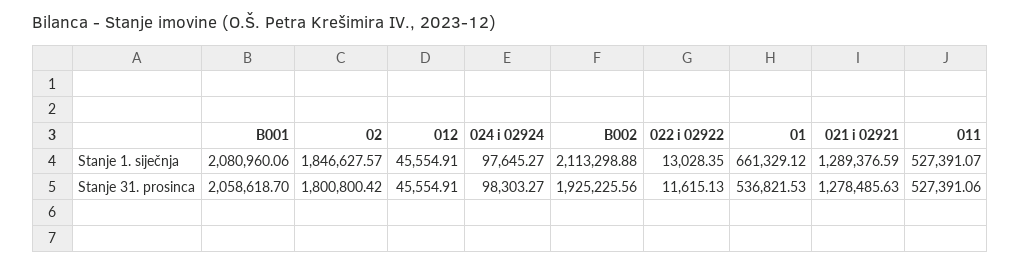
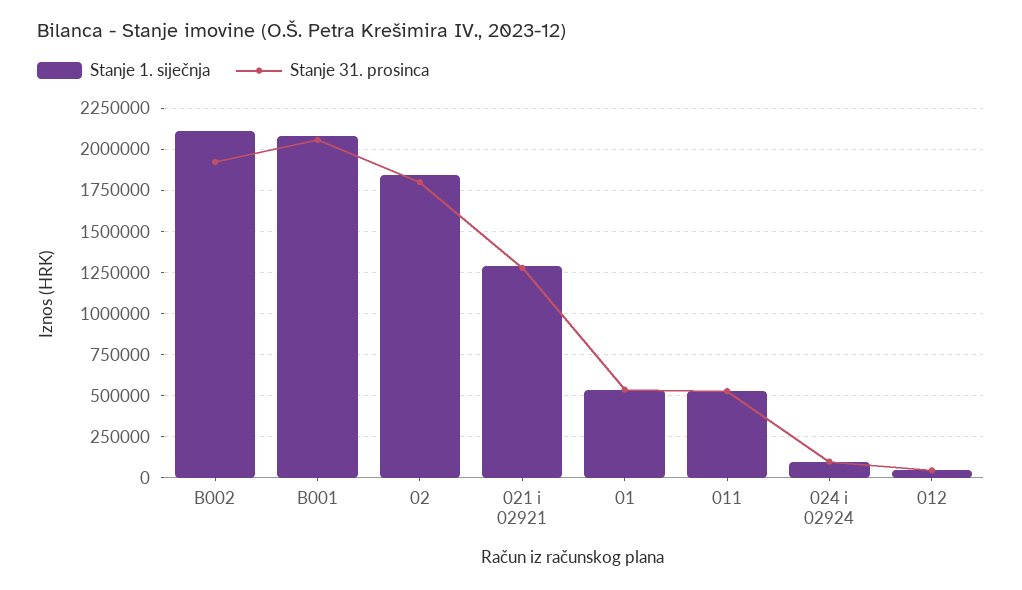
Stanje 1. siječnja, 022 i 02922: 13028.35 -> none
Stanje 1. siječnja, 01: 661329.12 -> 550000
Stanje 31. prosinca, 022 i 02922: 11615.13 -> none

